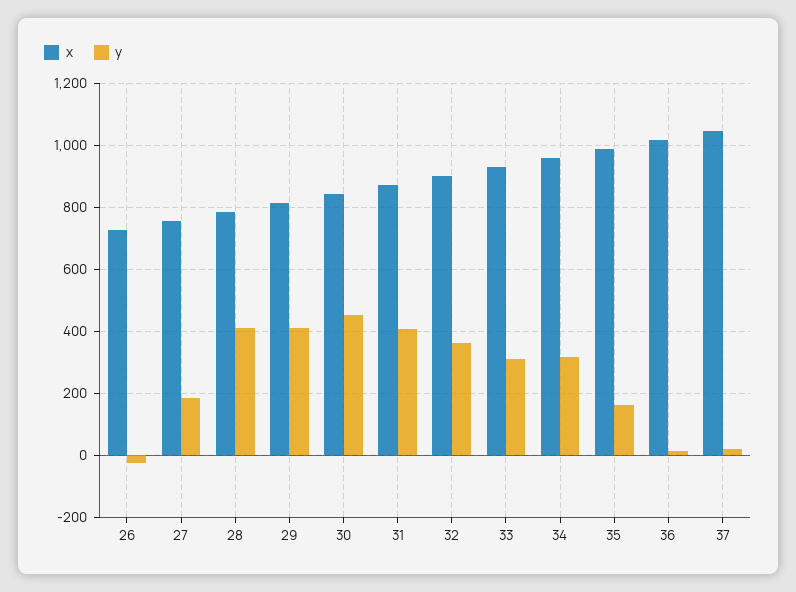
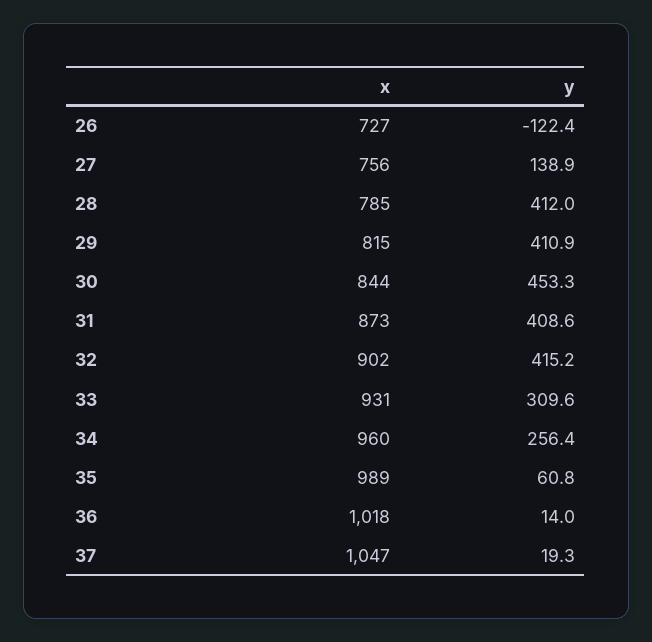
y, 26: -20 -> -122.4
y, 27: 180 -> 138.9
y, 32: 360 -> 415.2
y, 34: 320 -> 256.4
y, 35: 160 -> 60.8

